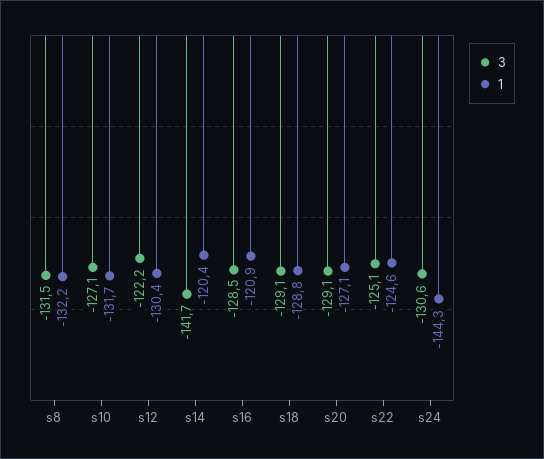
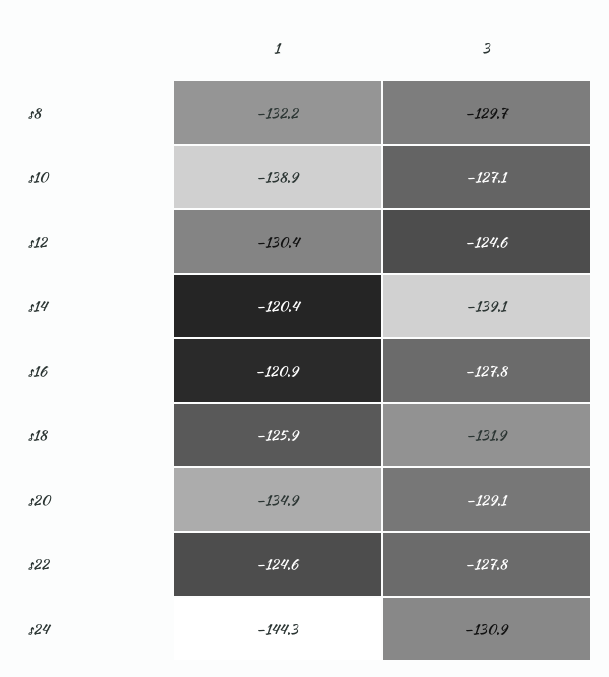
3, s8: -131.5 -> -129.7
1, s10: -131.7 -> -138.9
3, s12: -122.2 -> -124.6
3, s14: -141.7 -> -139.1
3, s16: -128.5 -> -127.8
3, s18: -129.1 -> -131.9
1, s18: -128.8 -> -125.9
1, s20: -127.1 -> -134.9
3, s22: -125.1 -> -127.8
3, s24: -130.6 -> -130.9

